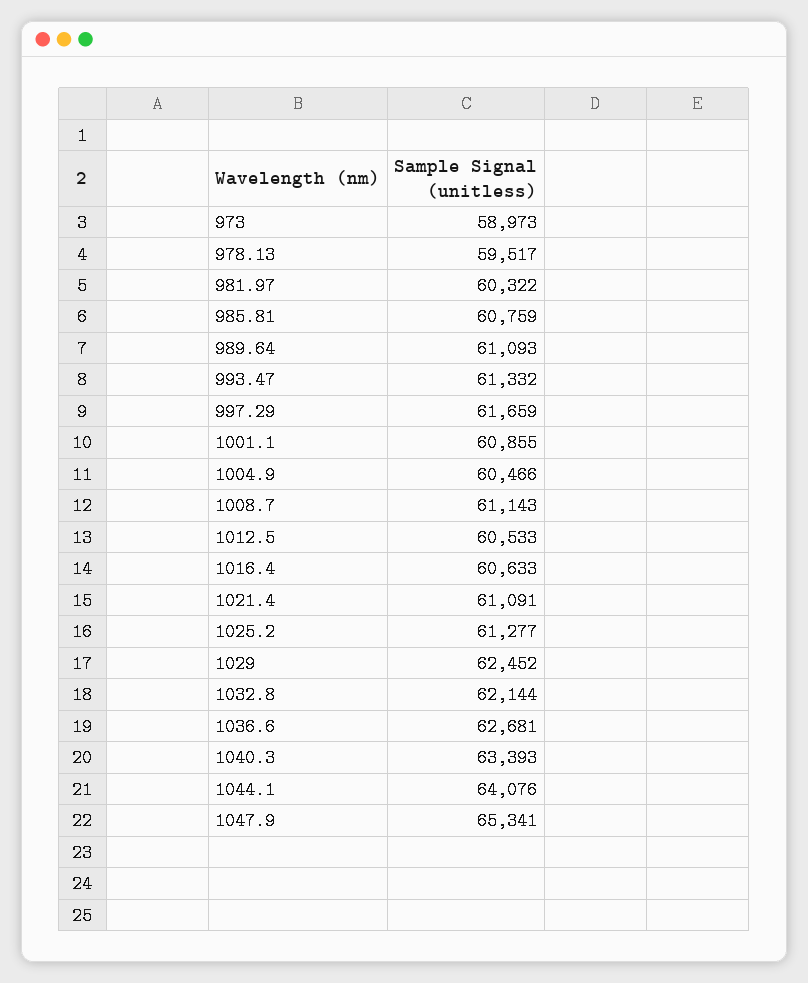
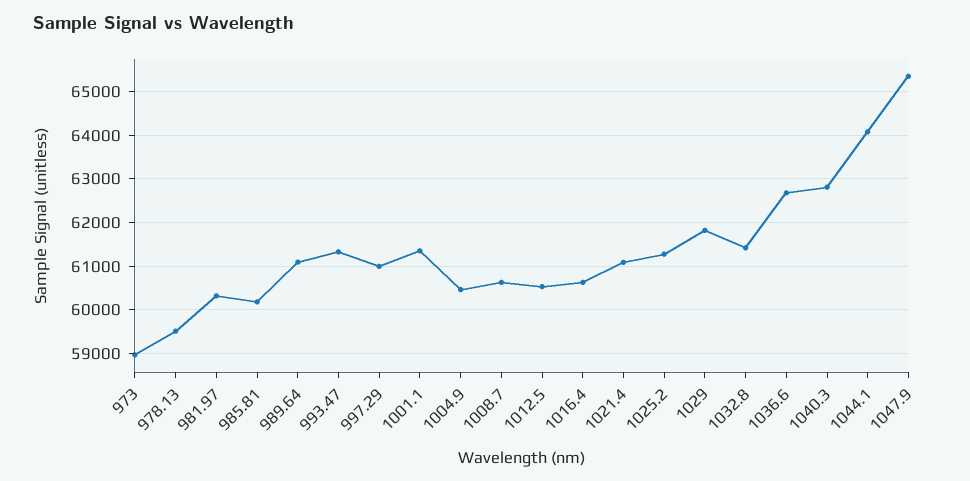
985.81: 60759 -> 60200
997.29: 61659 -> 61000
1001.1: 60855 -> 61400
1008.7: 61143 -> 60600
1029: 62452 -> 61800
1032.8: 62144 -> 61400
1040.3: 63393 -> 62800

